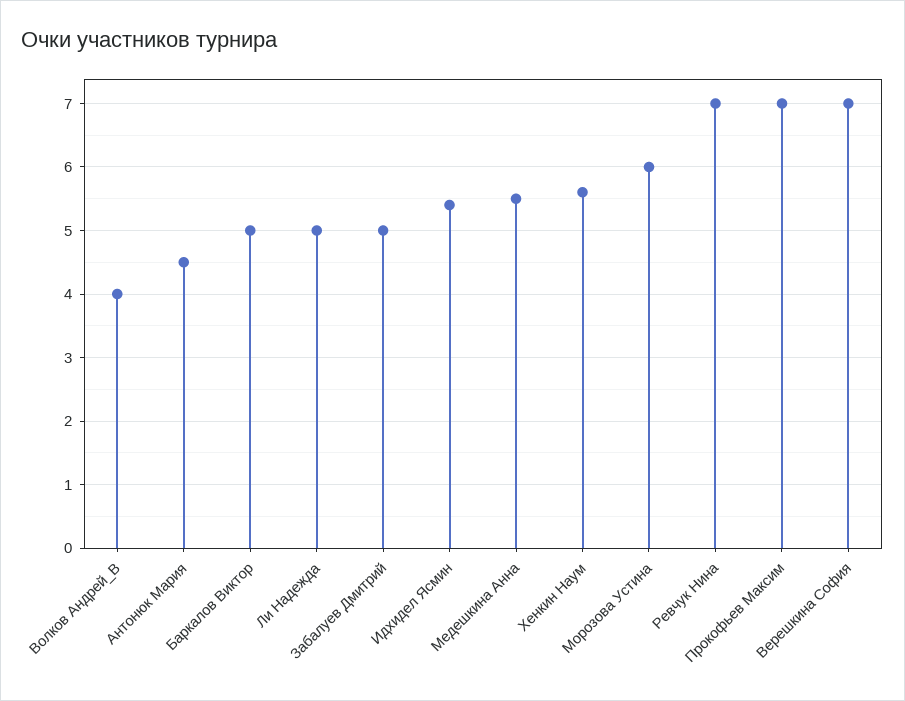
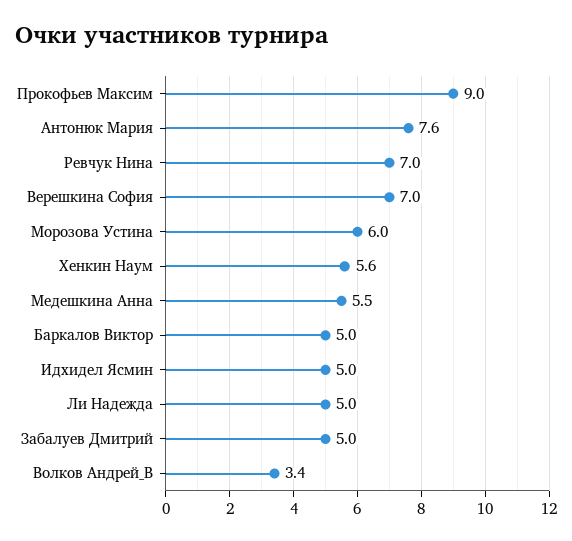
Волков Андрей_В: 4 -> 3.4
Антонюк Мария: 4.5 -> 7.6
Идхидел Ясмин: 5.4 -> 5
Прокофьев Максим: 7 -> 9

